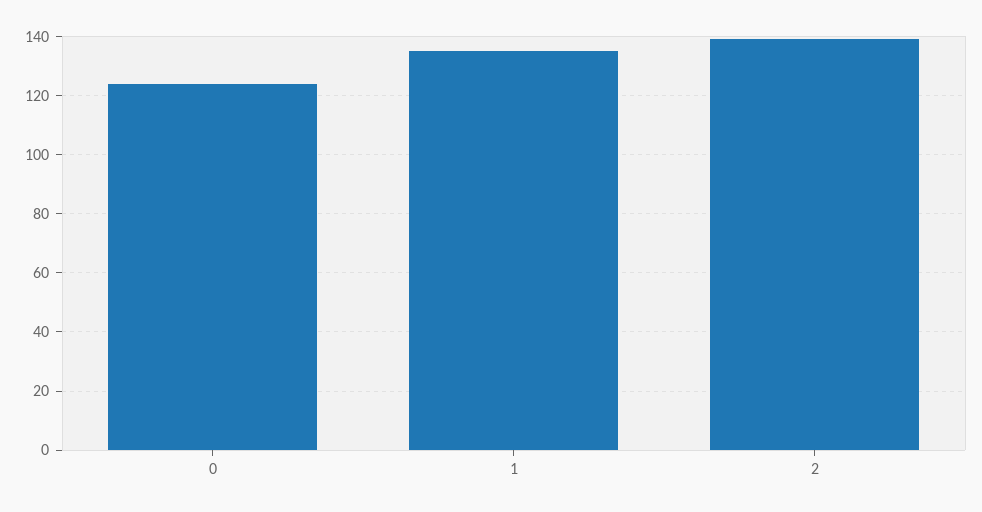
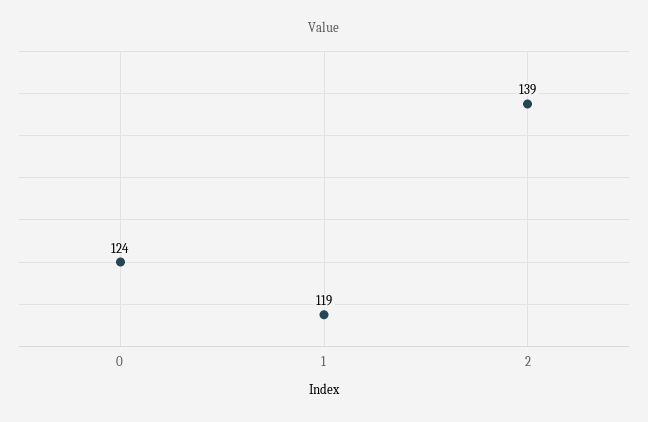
1: 135 -> 119

